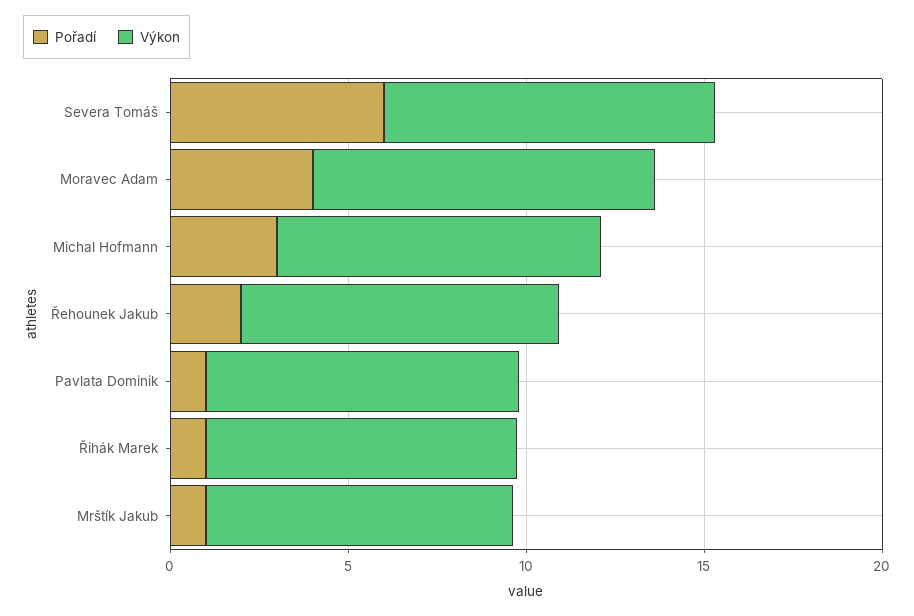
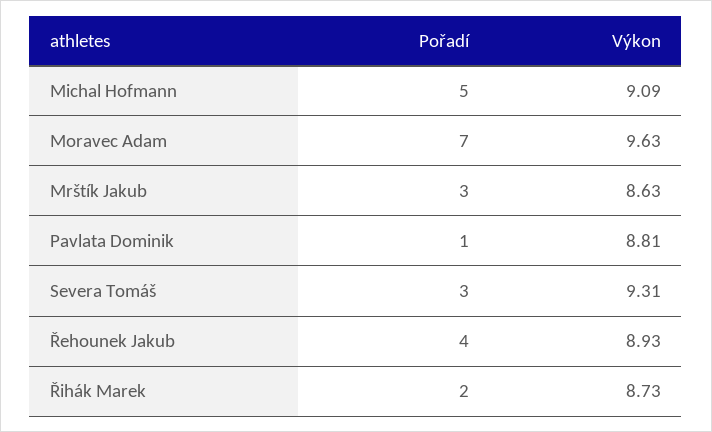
Pořadí, Severa Tomáš: 6 -> 3
Pořadí, Moravec Adam: 4 -> 7
Pořadí, Michal Hofmann: 3 -> 5
Pořadí, Řehounek Jakub: 2 -> 4
Pořadí, Řihák Marek: 1 -> 2
Pořadí, Mrštík Jakub: 1 -> 3

